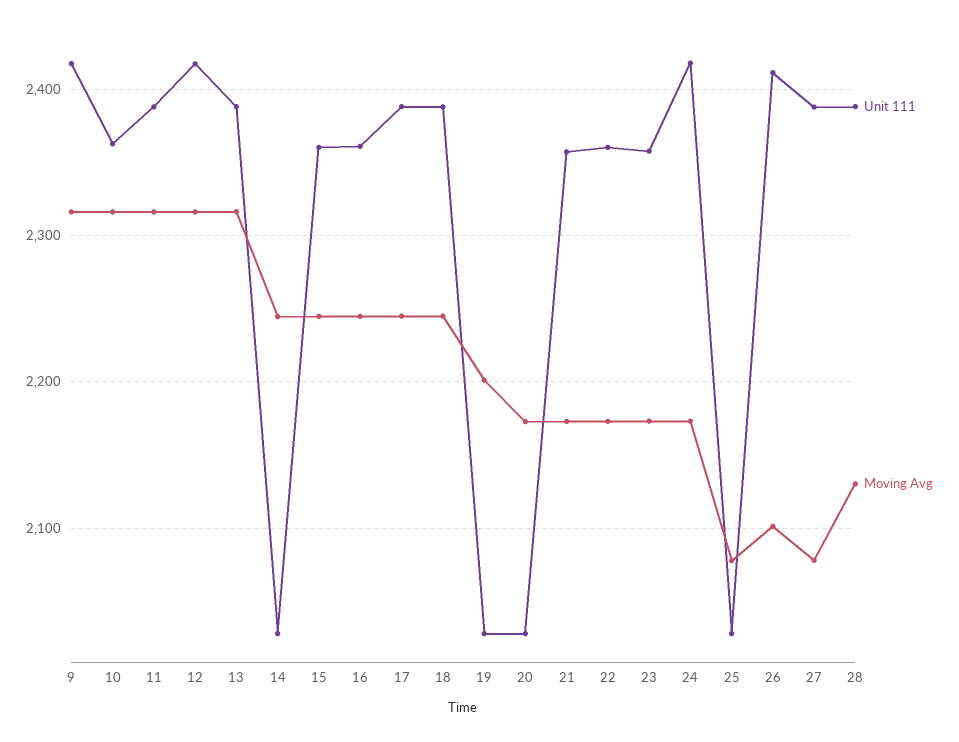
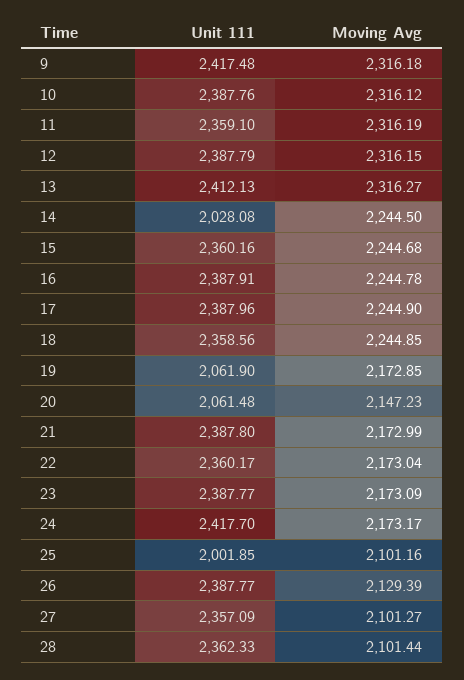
Unit 111, 10: 2360 -> 2387.76
Unit 111, 11: 2390 -> 2359.1
Unit 111, 12: 2420 -> 2387.79
Unit 111, 13: 2390 -> 2412.13
Unit 111, 16: 2360 -> 2387.91
Unit 111, 18: 2390 -> 2358.56
Unit 111, 19: 2030 -> 2061.9
Moving Avg, 19: 2200 -> 2172.85
Unit 111, 20: 2030 -> 2061.48
Moving Avg, 20: 2170 -> 2147.23
Unit 111, 21: 2360 -> 2387.8
Unit 111, 23: 2360 -> 2387.77
Unit 111, 25: 2030 -> 2001.85
Moving Avg, 25: 2080 -> 2101.16
Unit 111, 26: 2410 -> 2387.77
Moving Avg, 26: 2100 -> 2129.39
Unit 111, 27: 2390 -> 2357.09
Moving Avg, 27: 2080 -> 2101.27
Unit 111, 28: 2390 -> 2362.33
Moving Avg, 28: 2130 -> 2101.44

